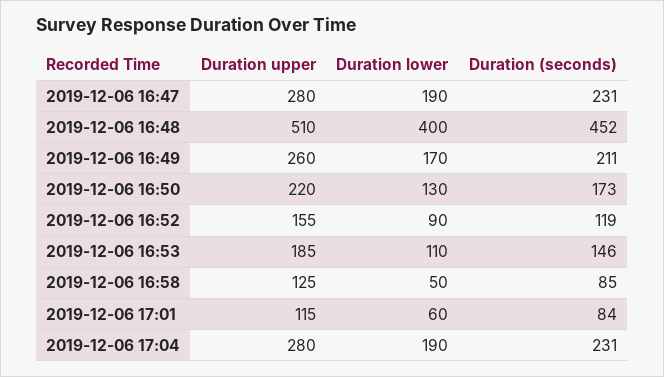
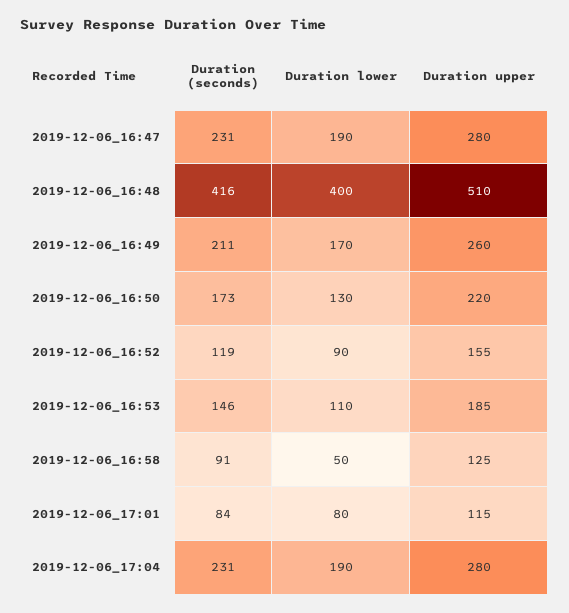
Duration (seconds), 2019-12-06 16:48: 452 -> 416
Duration (seconds), 2019-12-06 16:58: 85 -> 91
Duration lower, 2019-12-06 17:01: 60 -> 80

